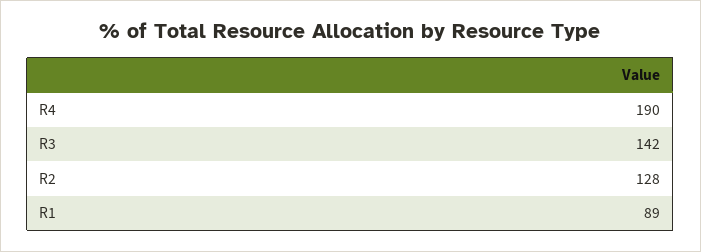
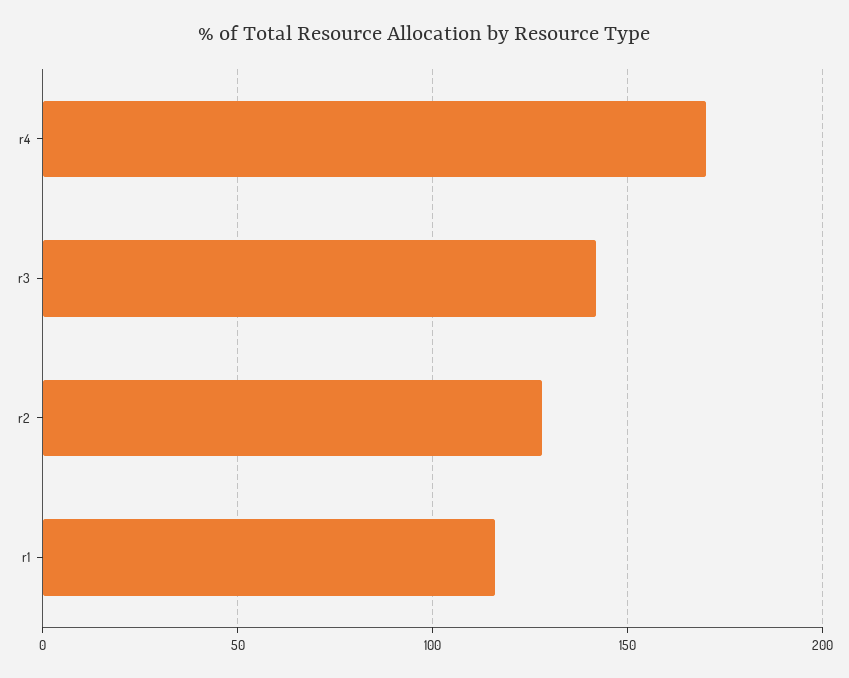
R4: 190 -> 170
R1: 89 -> 115

